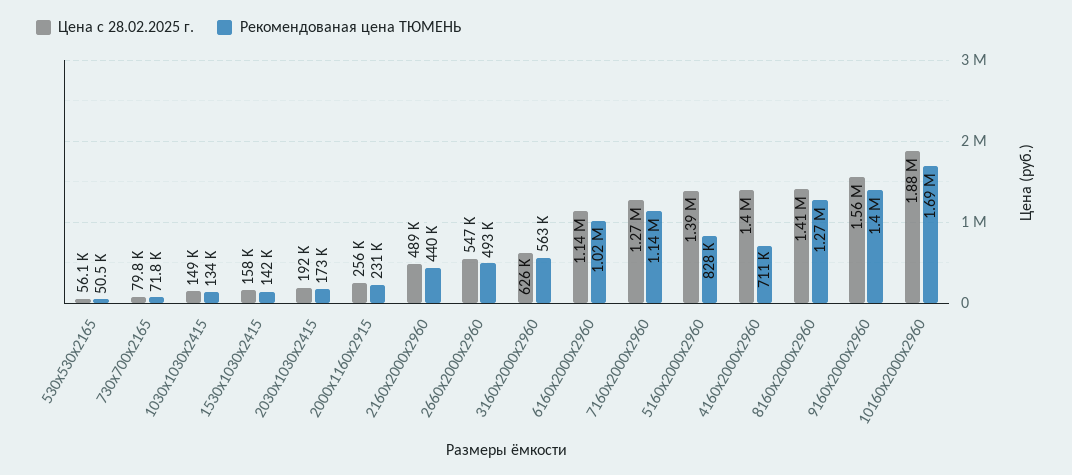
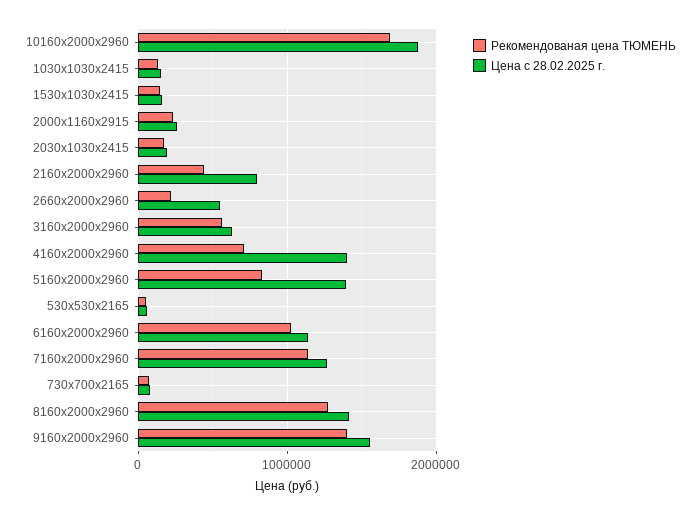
Цена с 28.02.2025 г., 2160х2000х2960: 489000 -> 800000
Рекомендованая цена ТЮМЕНЬ, 2660х2000х2960: 493000 -> 200000

